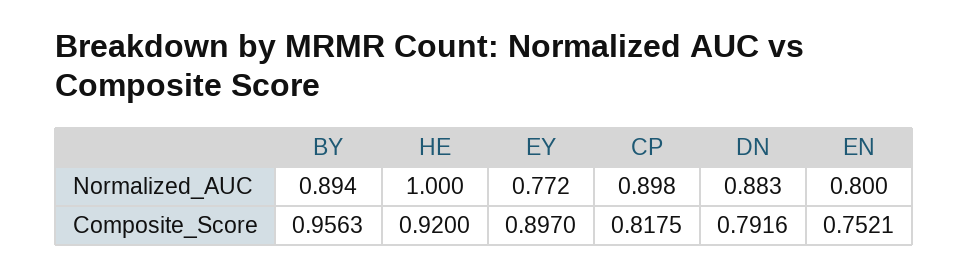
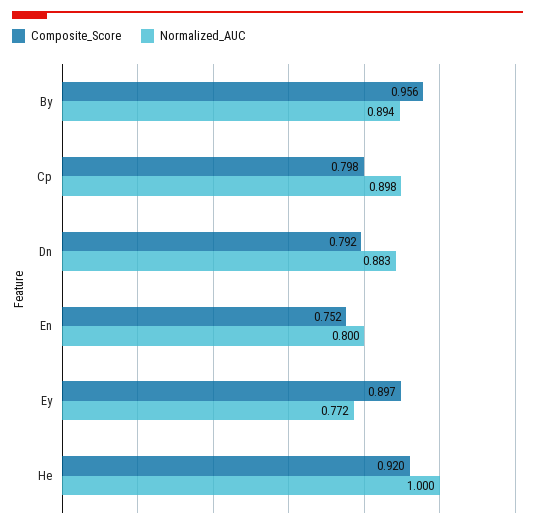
Composite_Score, CP: 0.8175 -> 0.798

